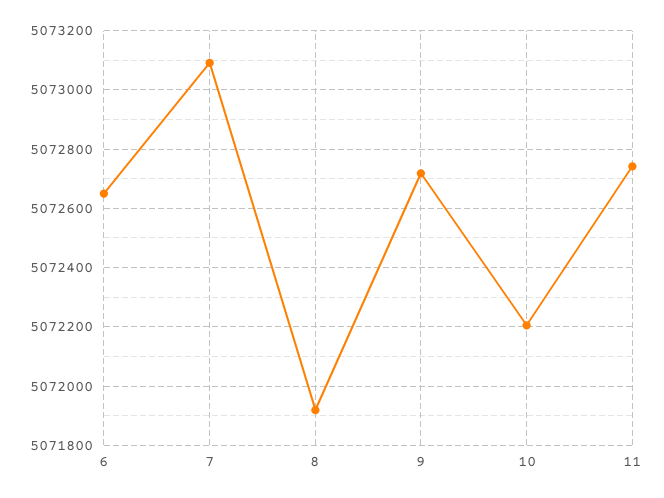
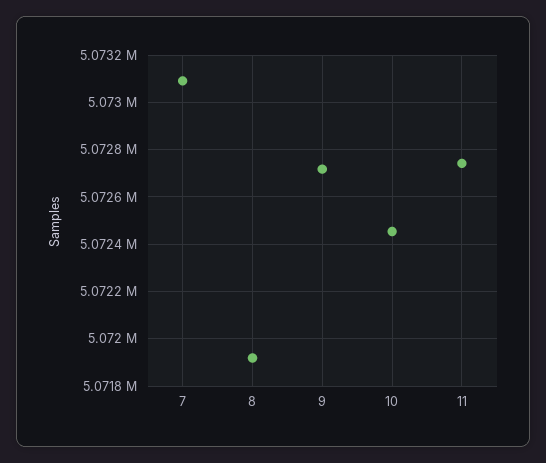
6: 5072650 -> none
10: 5072200 -> 5072450

